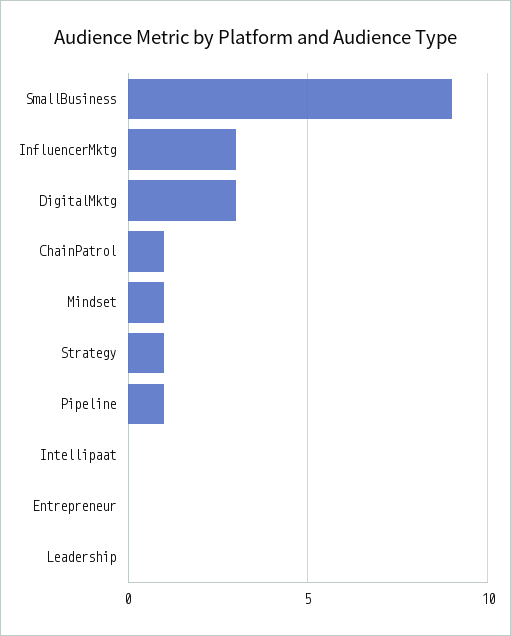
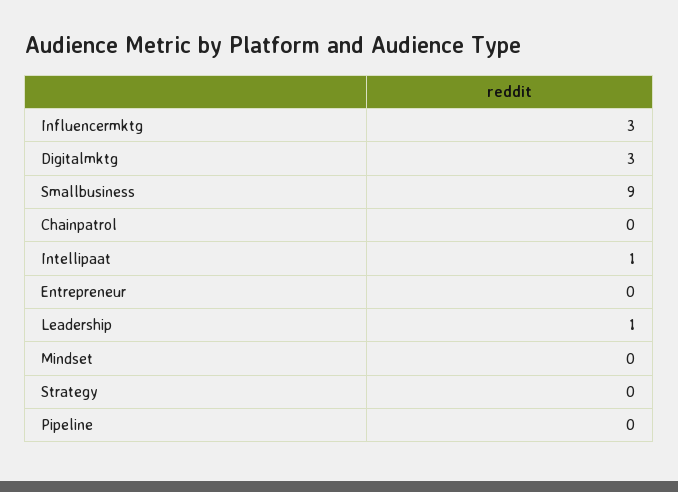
ChainPatrol: 1 -> 0
Mindset: 1 -> 0
Strategy: 1 -> 0
Pipeline: 1 -> 0
Intellipaat: 0 -> 1
Leadership: 0 -> 1

